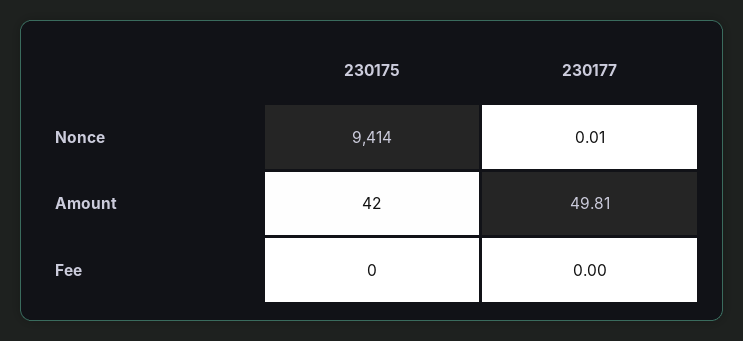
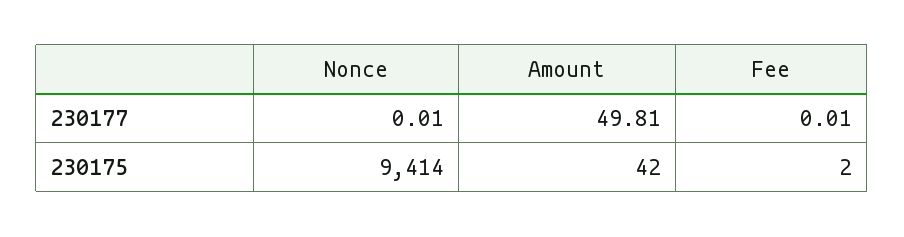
230175, Fee: 0 -> 2
230177, Fee: 0 -> 0.01

